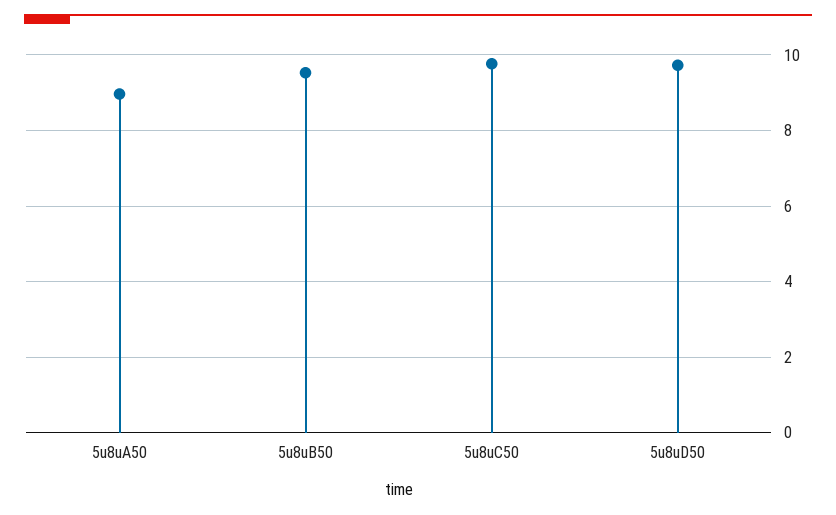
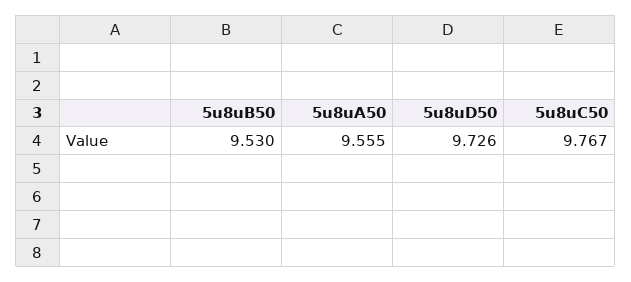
5u8uA50: 9 -> 9.555

